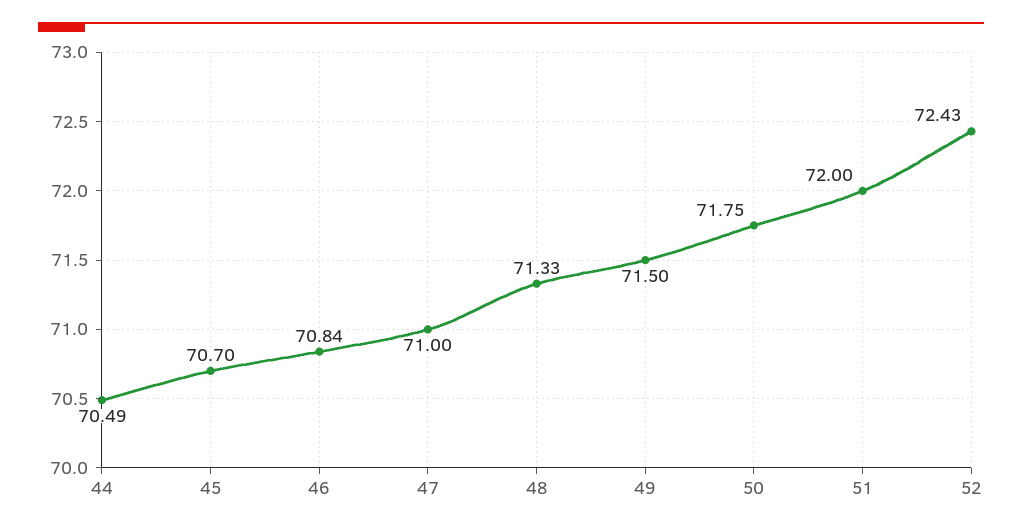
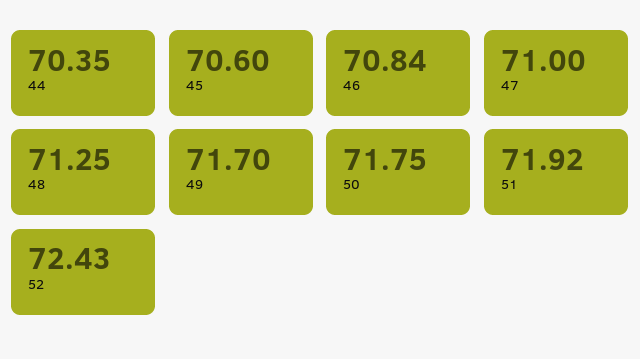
44: 70.49 -> 70.35
45: 70.7 -> 70.6
48: 71.33 -> 71.25
49: 71.5 -> 71.7
51: 72 -> 71.92

